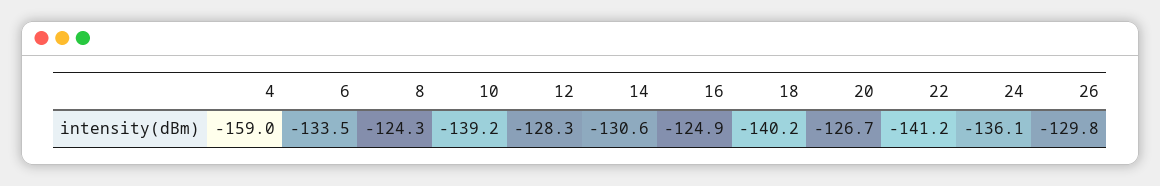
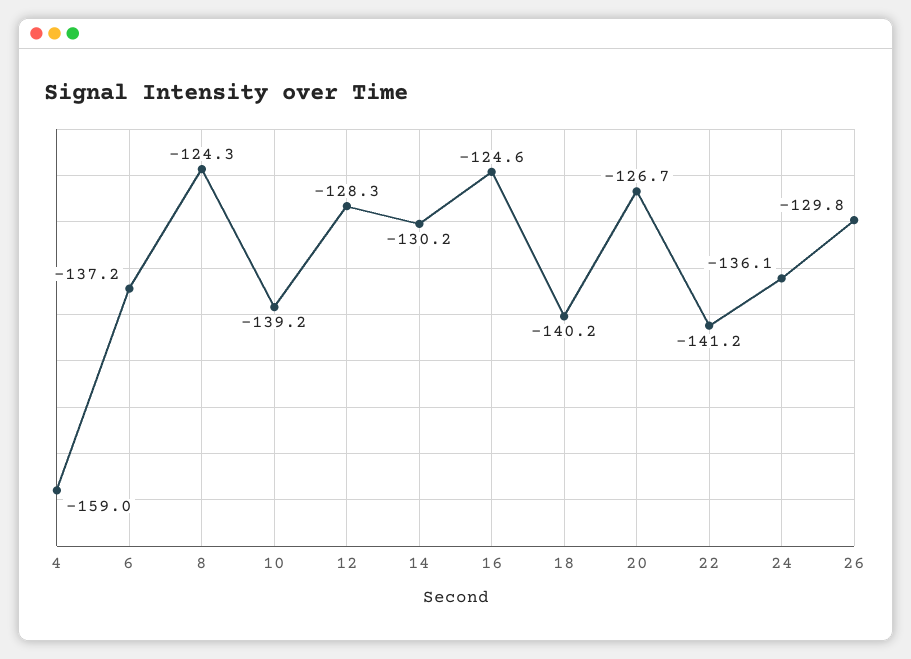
6: -133.5 -> -137.2
14: -130.6 -> -130.2
16: -124.9 -> -124.6

